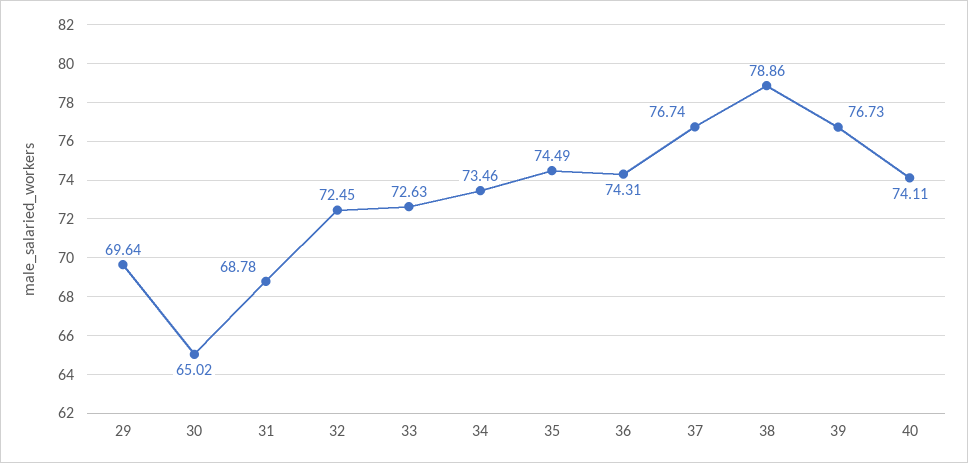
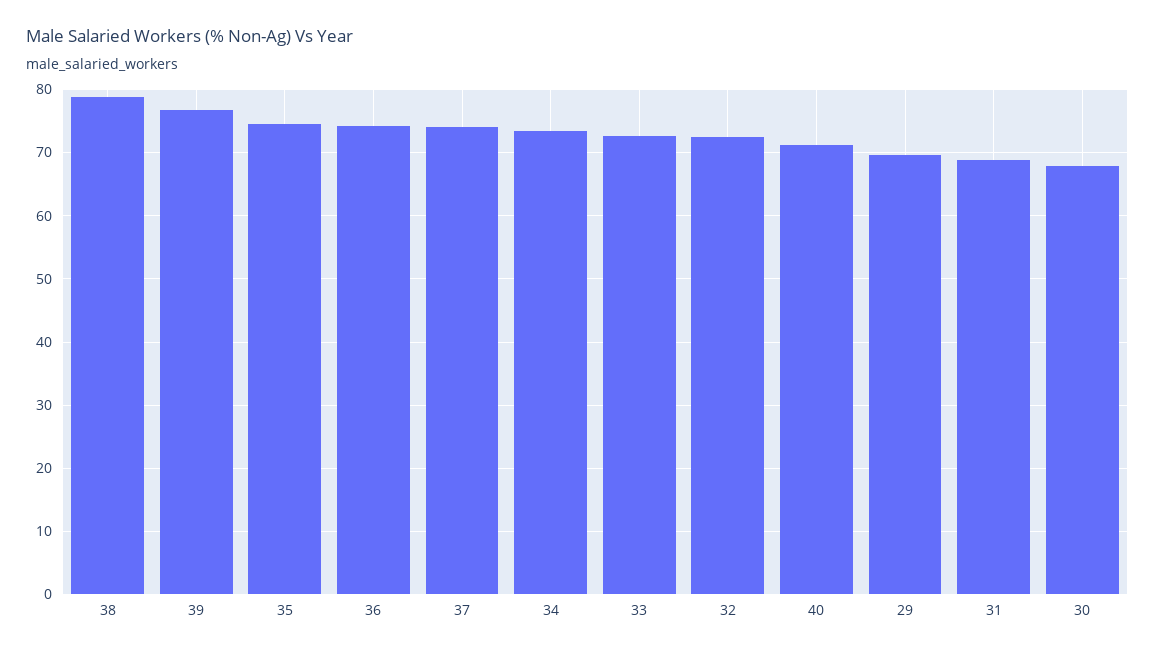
30: 65.02 -> 68
37: 76.74 -> 74
40: 74.11 -> 71

